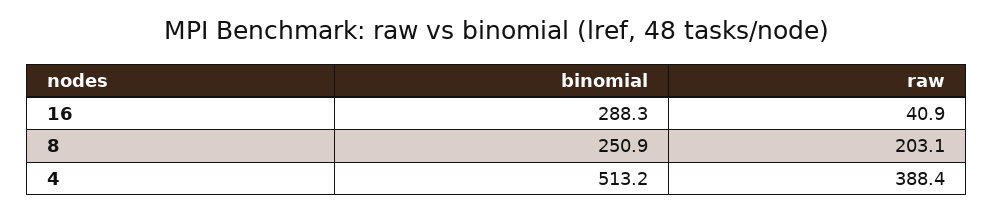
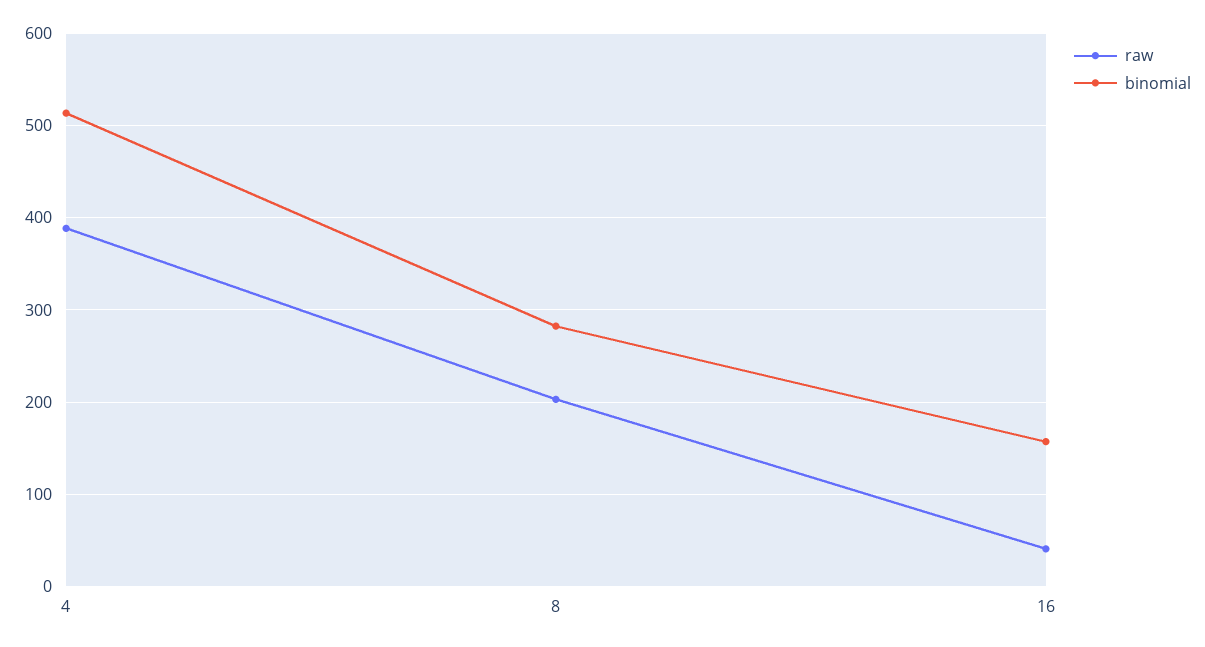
binomial, 16: 288.3 -> 160
binomial, 8: 250.9 -> 280

